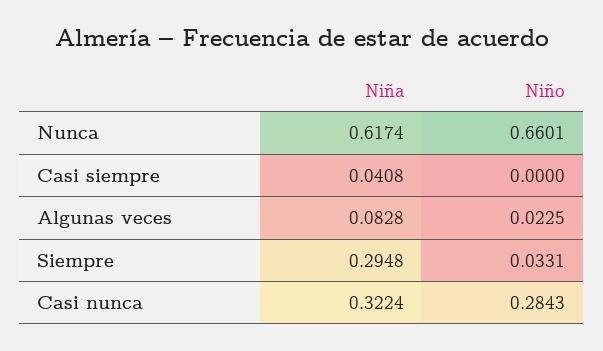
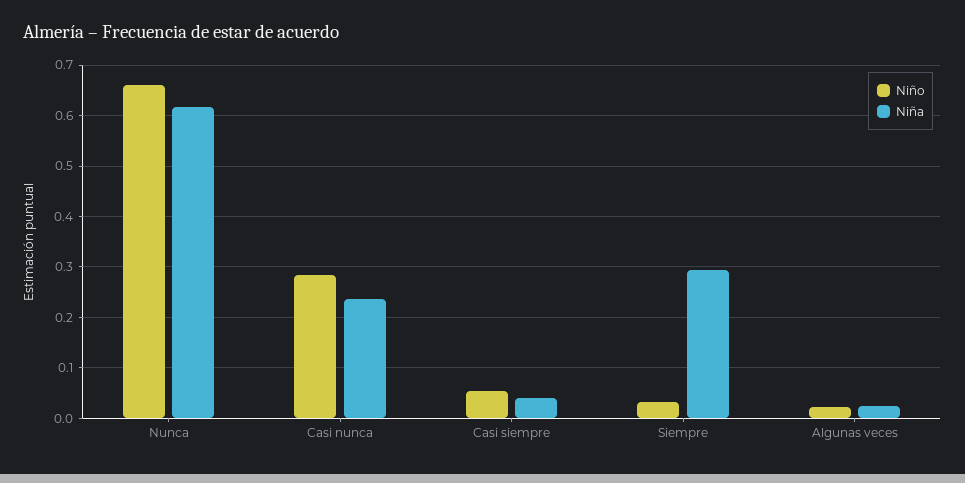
Niño, Casi siempre: 0 -> 0.06
Niña, Algunas veces: 0.0828 -> 0.02
Niña, Casi nunca: 0.3224 -> 0.24

